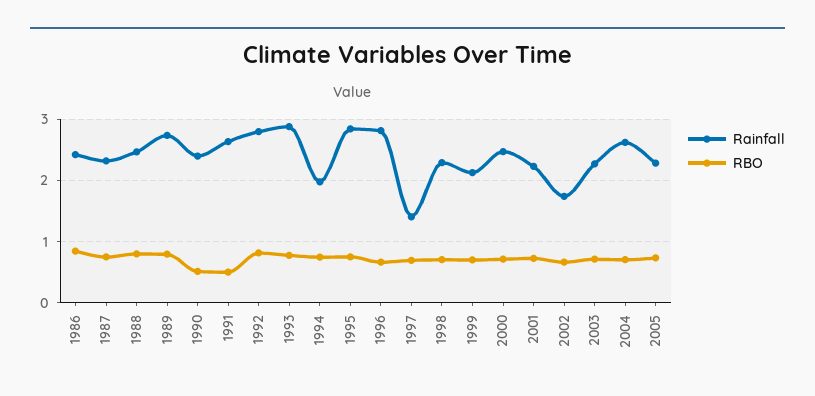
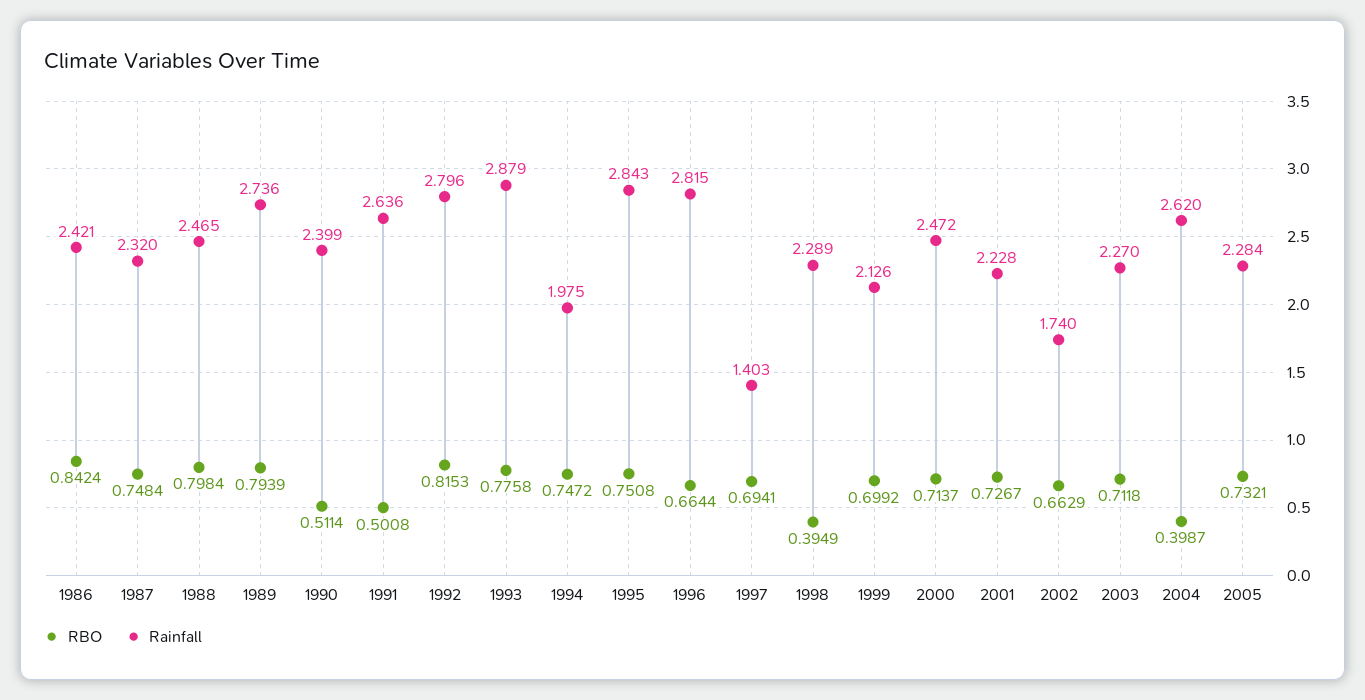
RBO, 1998: 0.7 -> 0.3949
RBO, 2004: 0.7 -> 0.3987

